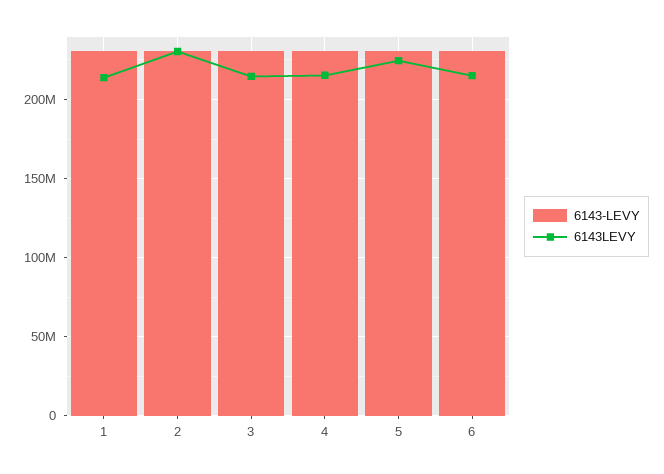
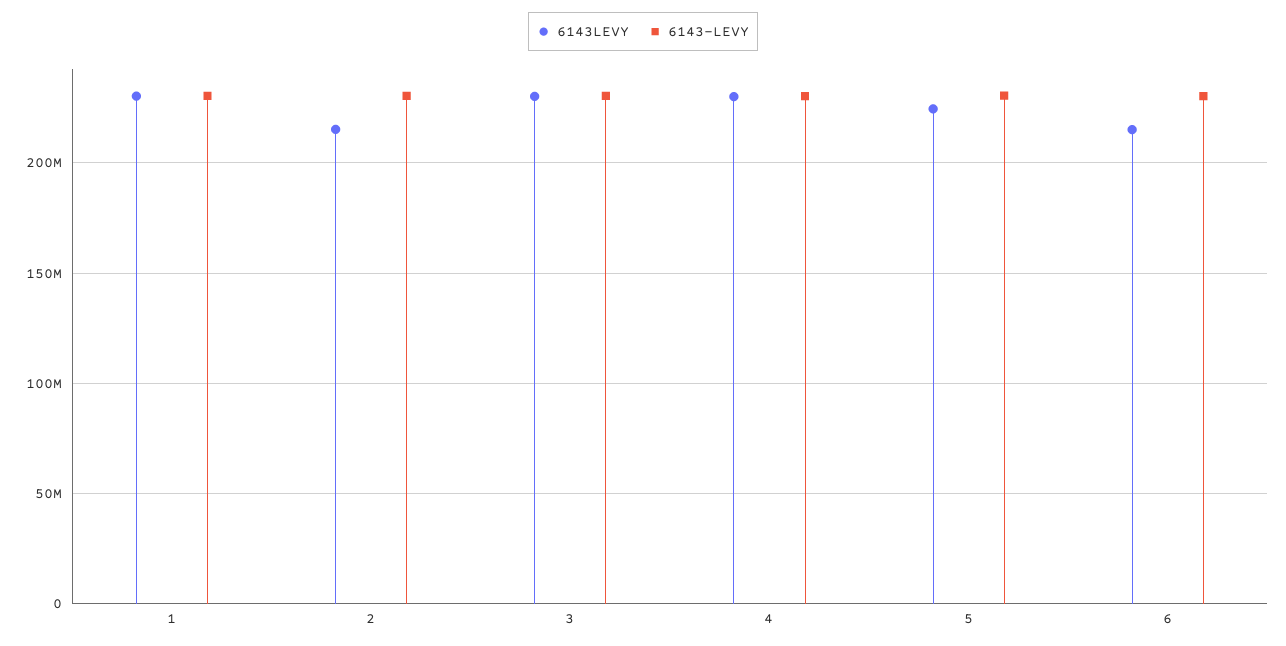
6143LEVY, 1: 215000000 -> 230000000
6143LEVY, 2: 230000000 -> 215000000
6143LEVY, 3: 215000000 -> 230000000
6143LEVY, 4: 215000000 -> 230000000

